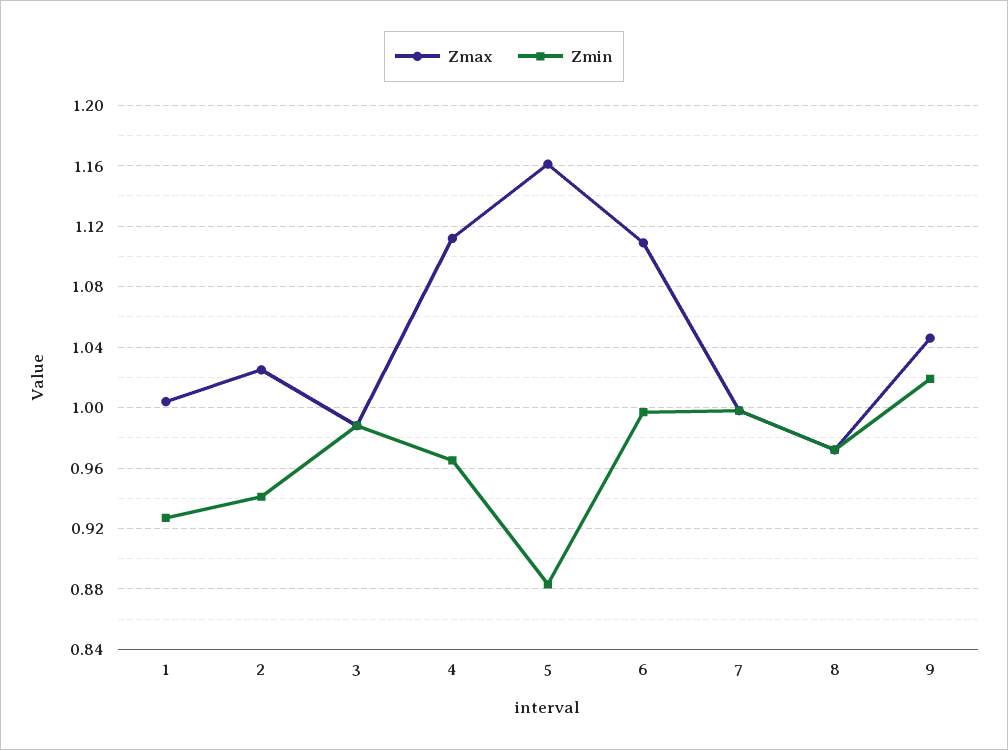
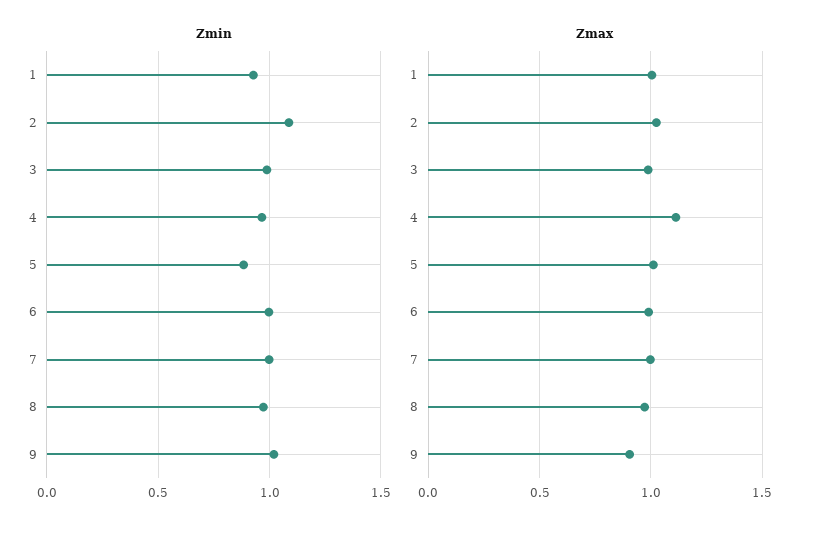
Zmin, 2: 0.94 -> 1.1
Zmax, 5: 1.16 -> 1
Zmax, 6: 1.11 -> 1
Zmax, 9: 1.045 -> 0.9

